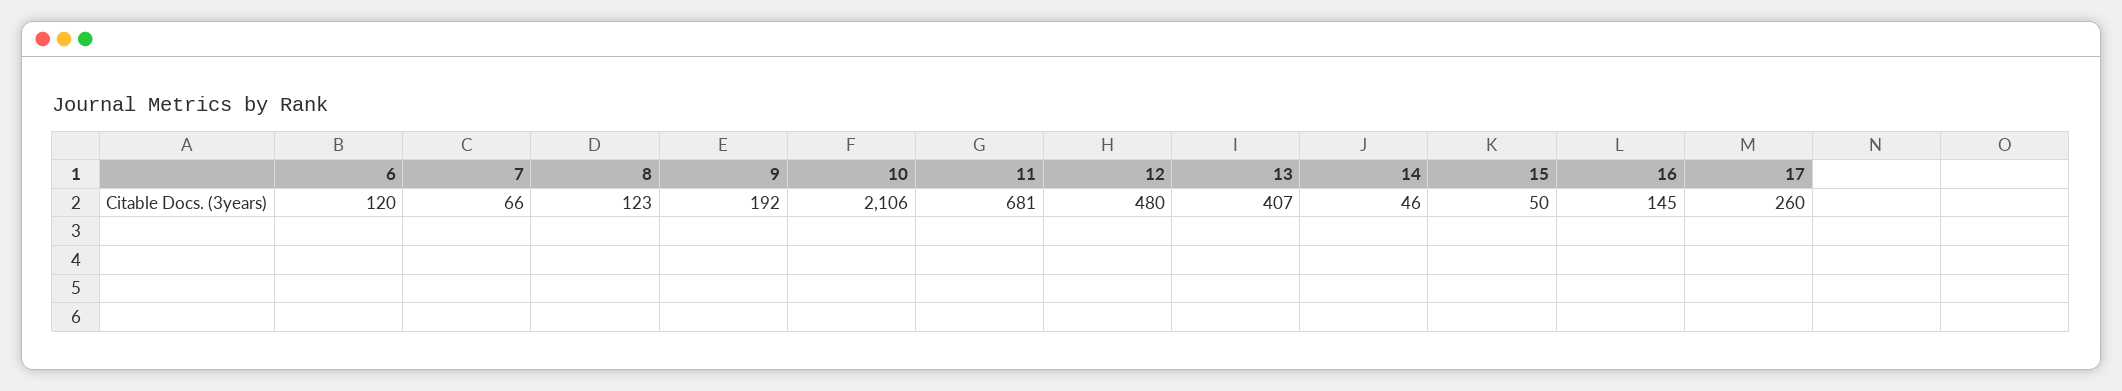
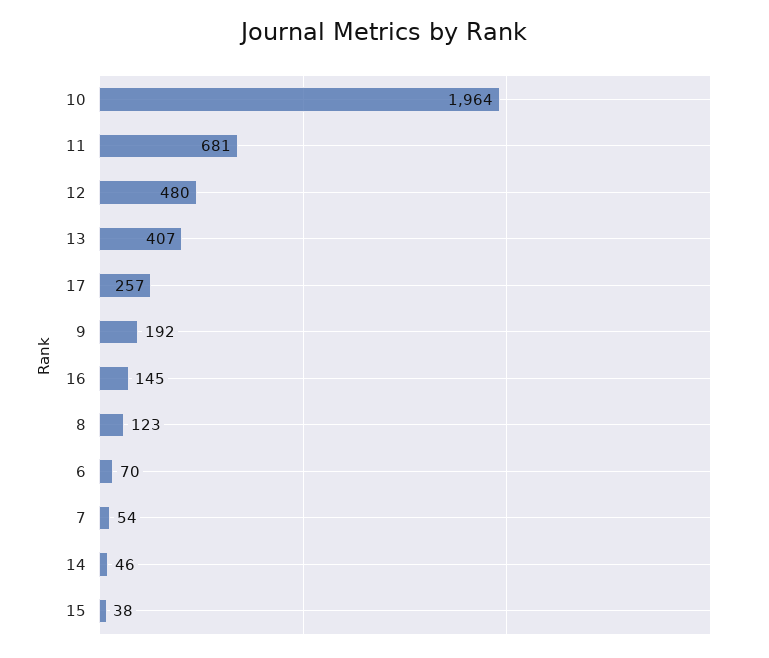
6: 120 -> 70
7: 66 -> 54
10: 2106 -> 1964
15: 50 -> 38
17: 260 -> 257

